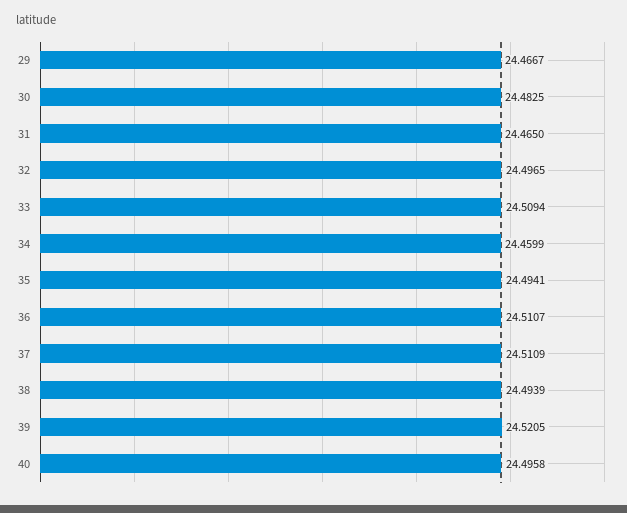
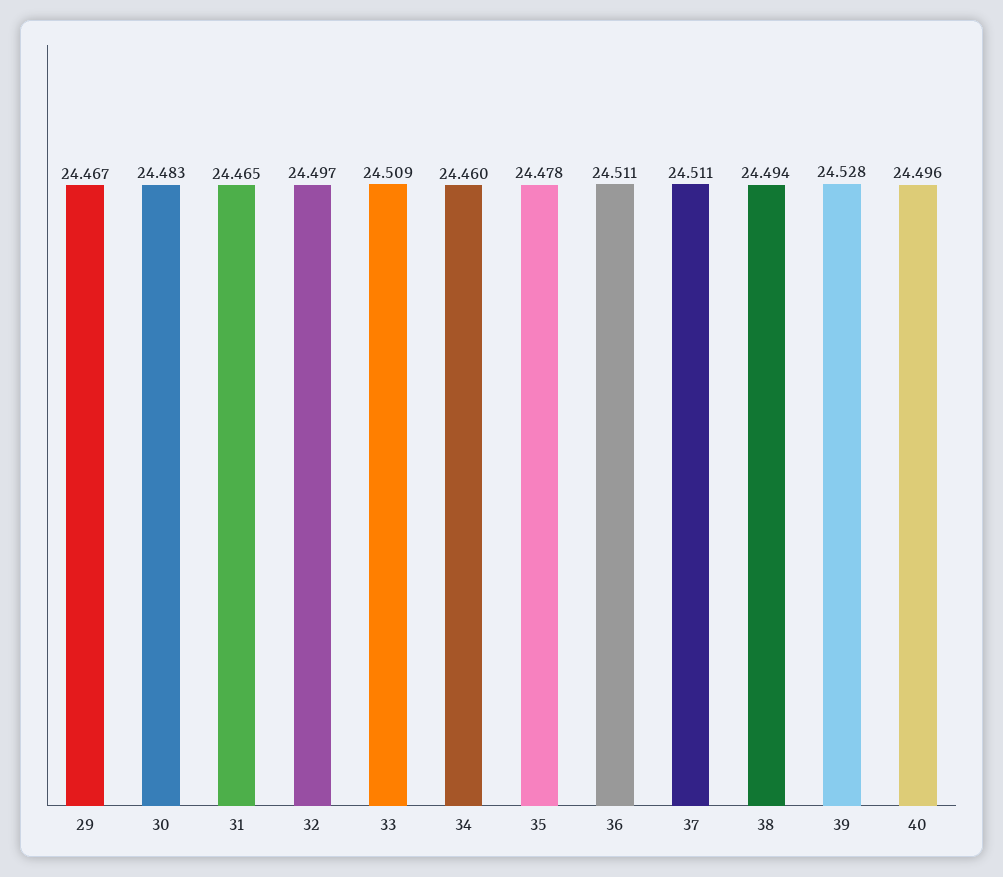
35: 24.4941 -> 24.478
39: 24.5205 -> 24.528

